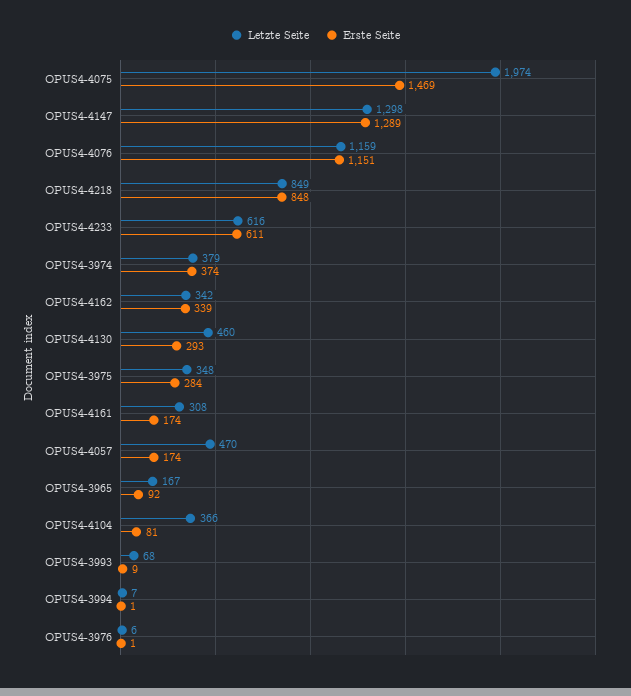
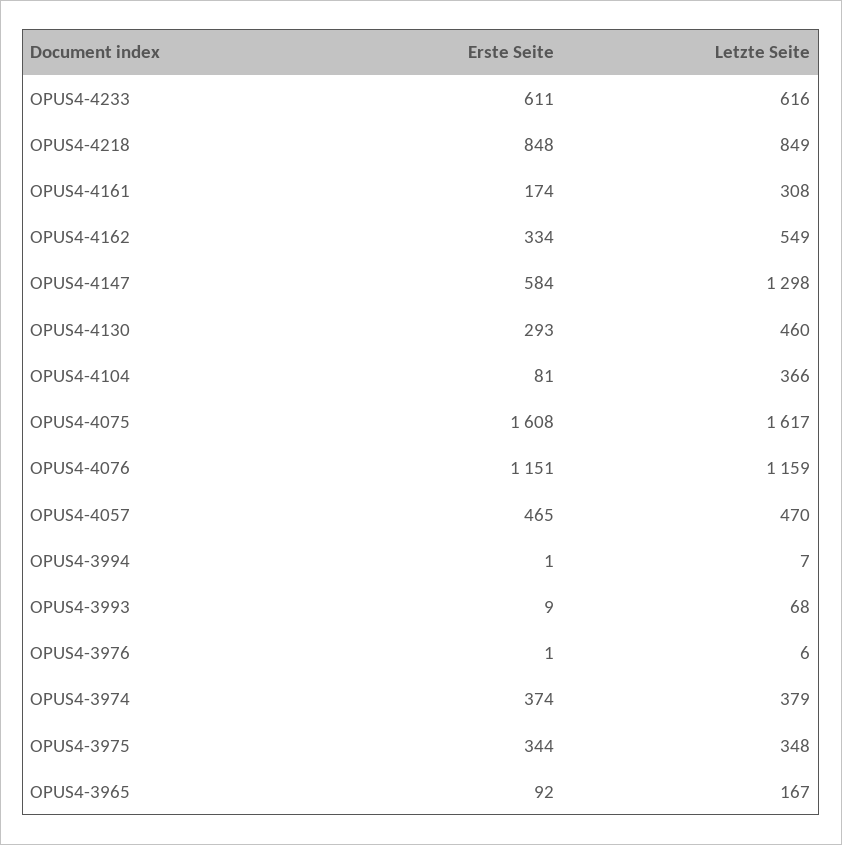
Letzte Seite, OPUS4-4075: 1974 -> 1617
Erste Seite, OPUS4-4075: 1469 -> 1608
Erste Seite, OPUS4-4147: 1289 -> 584
Letzte Seite, OPUS4-4162: 342 -> 549
Erste Seite, OPUS4-4162: 339 -> 334
Erste Seite, OPUS4-3975: 284 -> 344
Erste Seite, OPUS4-4057: 174 -> 465

